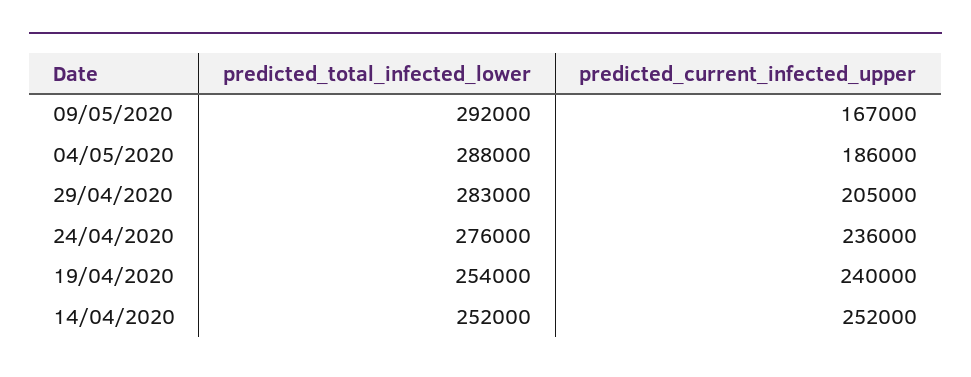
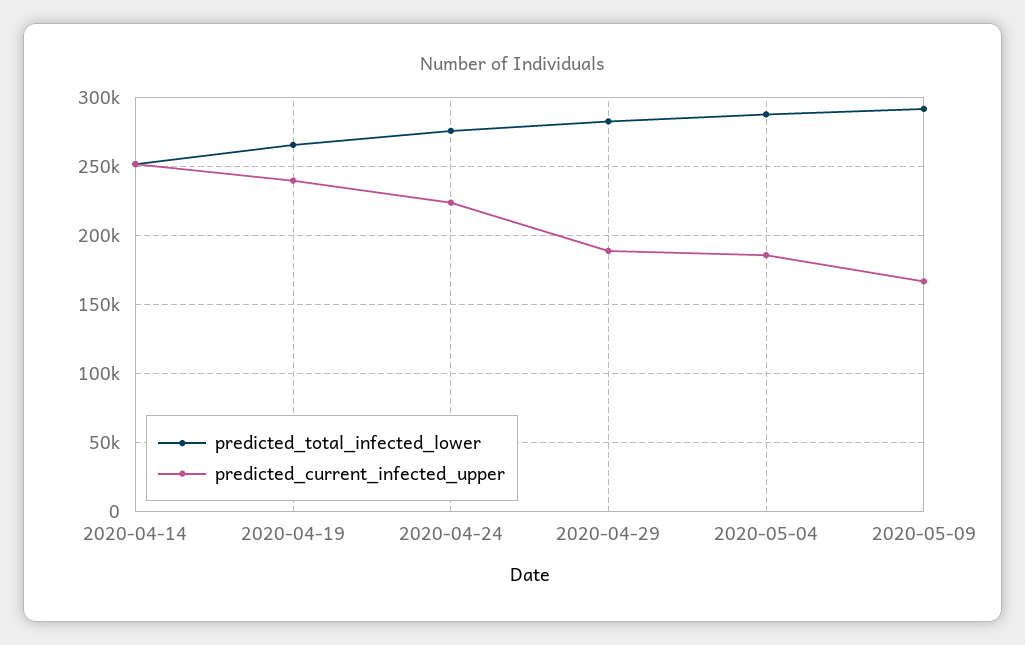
predicted_current_infected_upper, 29/04/2020: 205000 -> 190000
predicted_current_infected_upper, 24/04/2020: 236000 -> 225000
predicted_total_infected_lower, 19/04/2020: 254000 -> 265000

